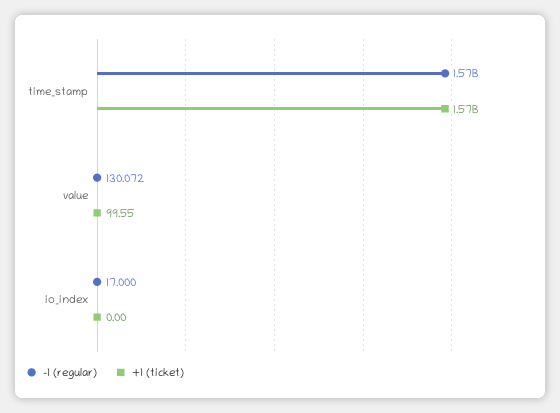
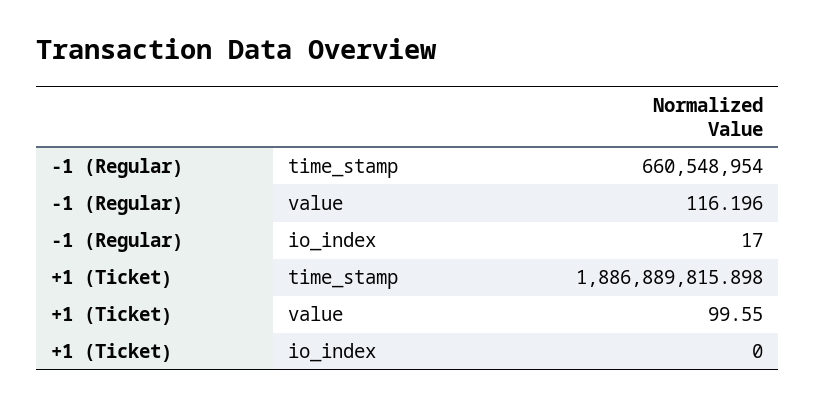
-1 (regular), time_stamp: 1570000000 -> 660548954
+1 (ticket), time_stamp: 1570000000 -> 1886889815.898
-1 (regular), value: 130.072 -> 116.196

